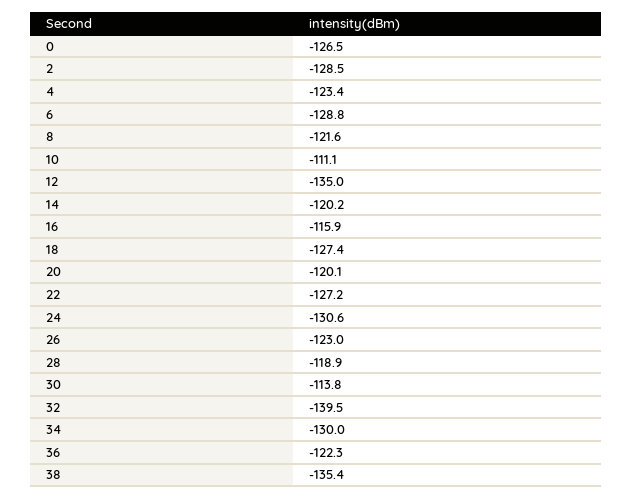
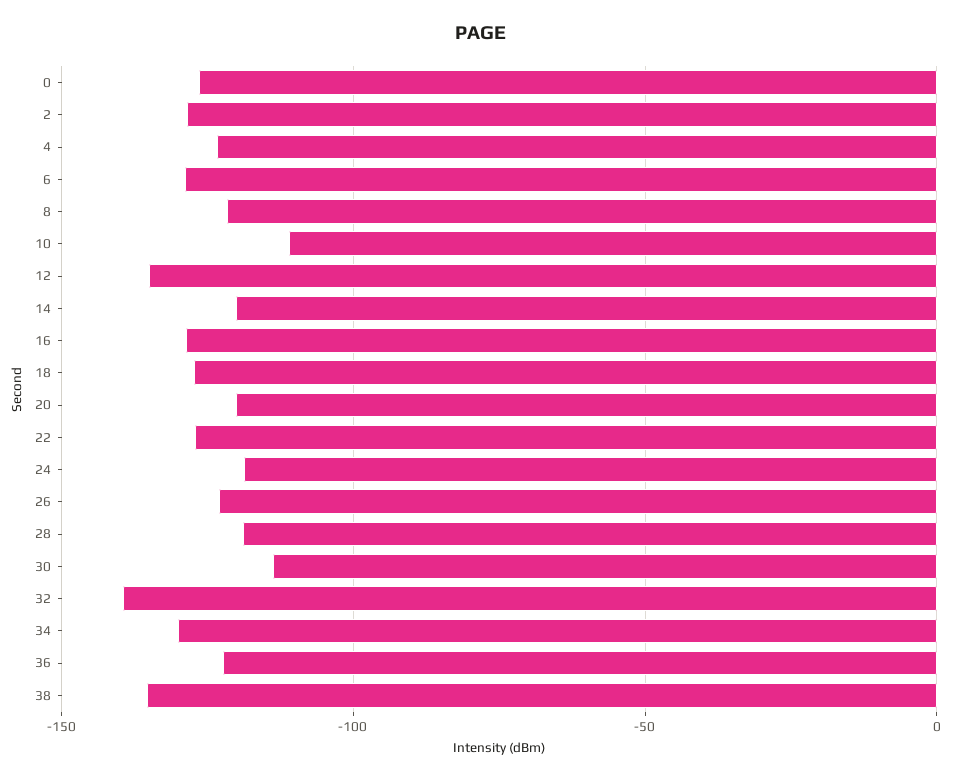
16: -115.9 -> -130
24: -130.6 -> -120

